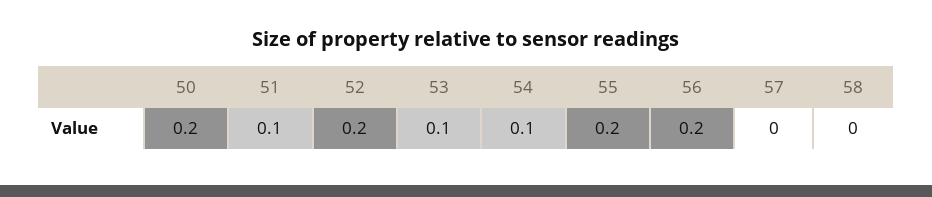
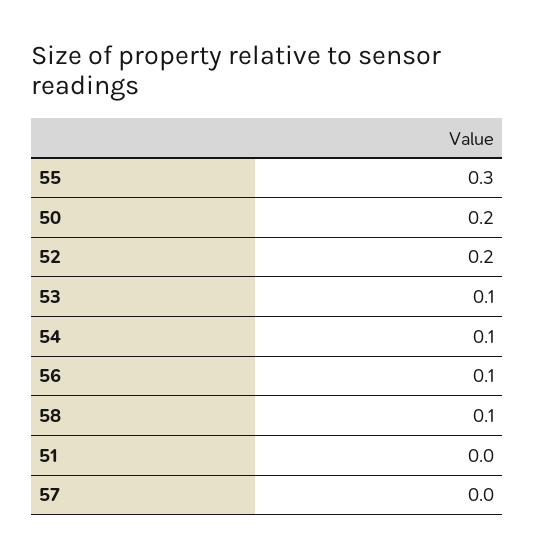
51: 0.1 -> 0
55: 0.2 -> 0.3
56: 0.2 -> 0.1
58: 0 -> 0.1

